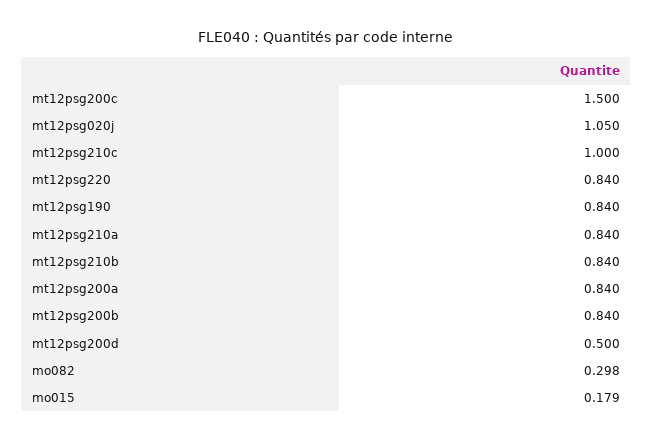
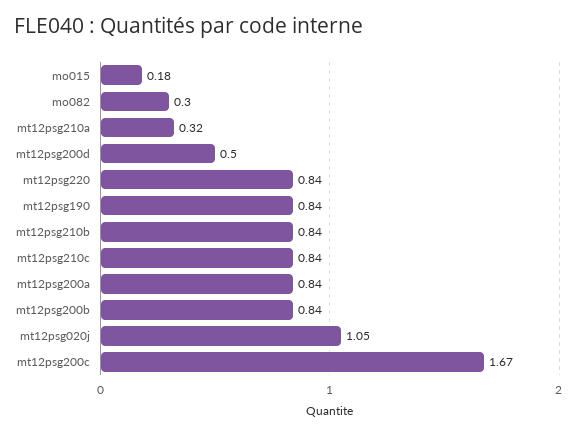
mt12psg200c: 1.5 -> 1.67
mt12psg210c: 1 -> 0.84
mt12psg210a: 0.84 -> 0.32

